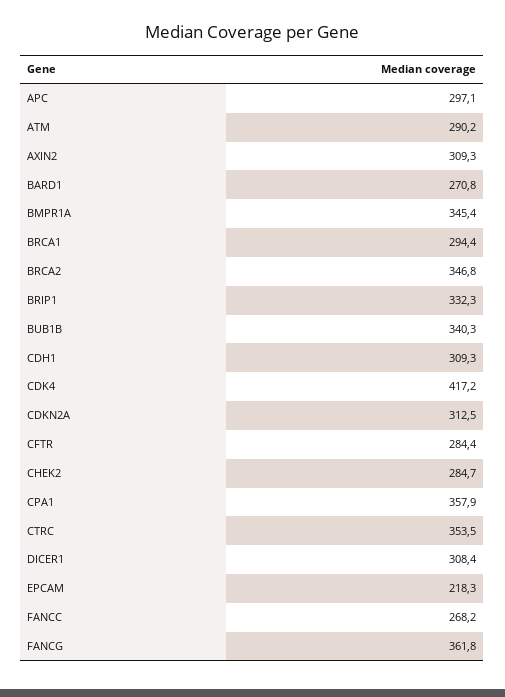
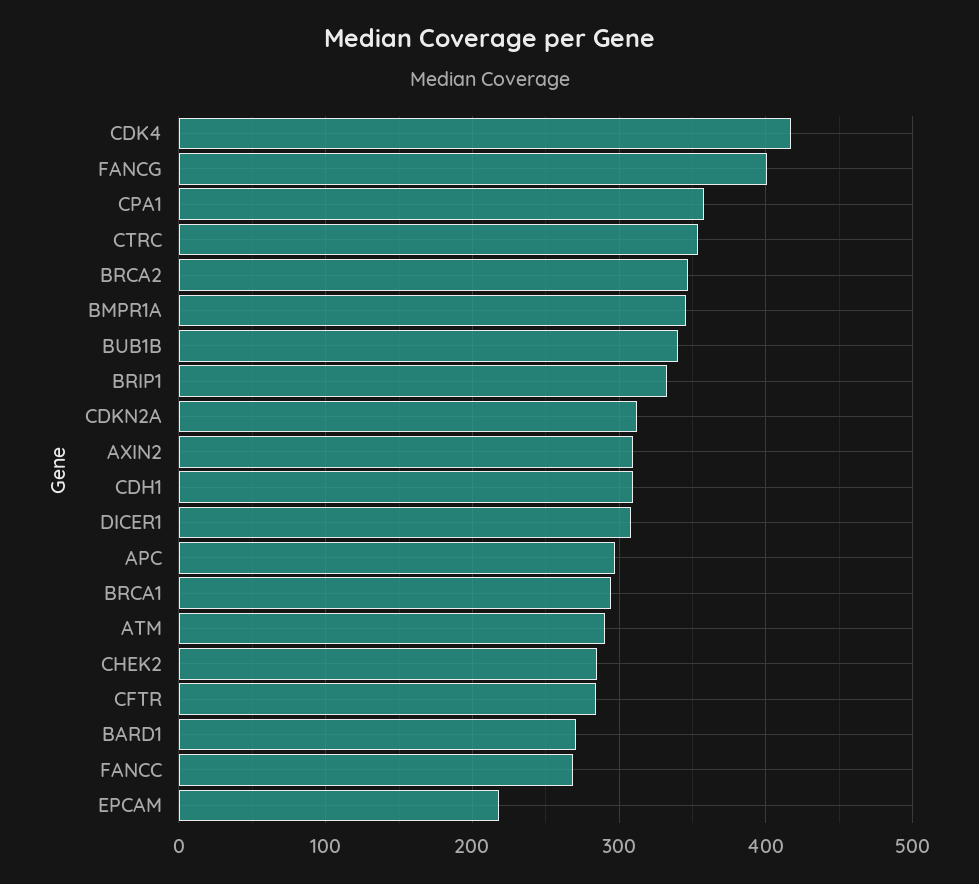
FANCG: 361.8 -> 400

